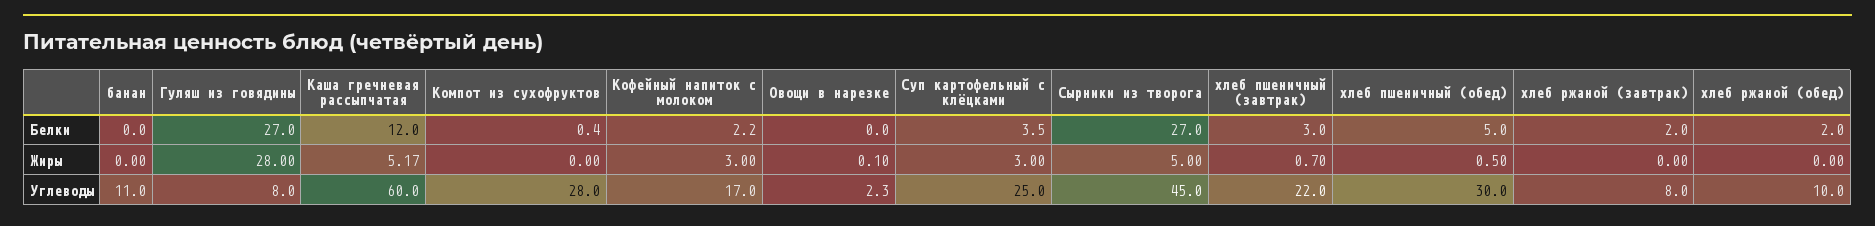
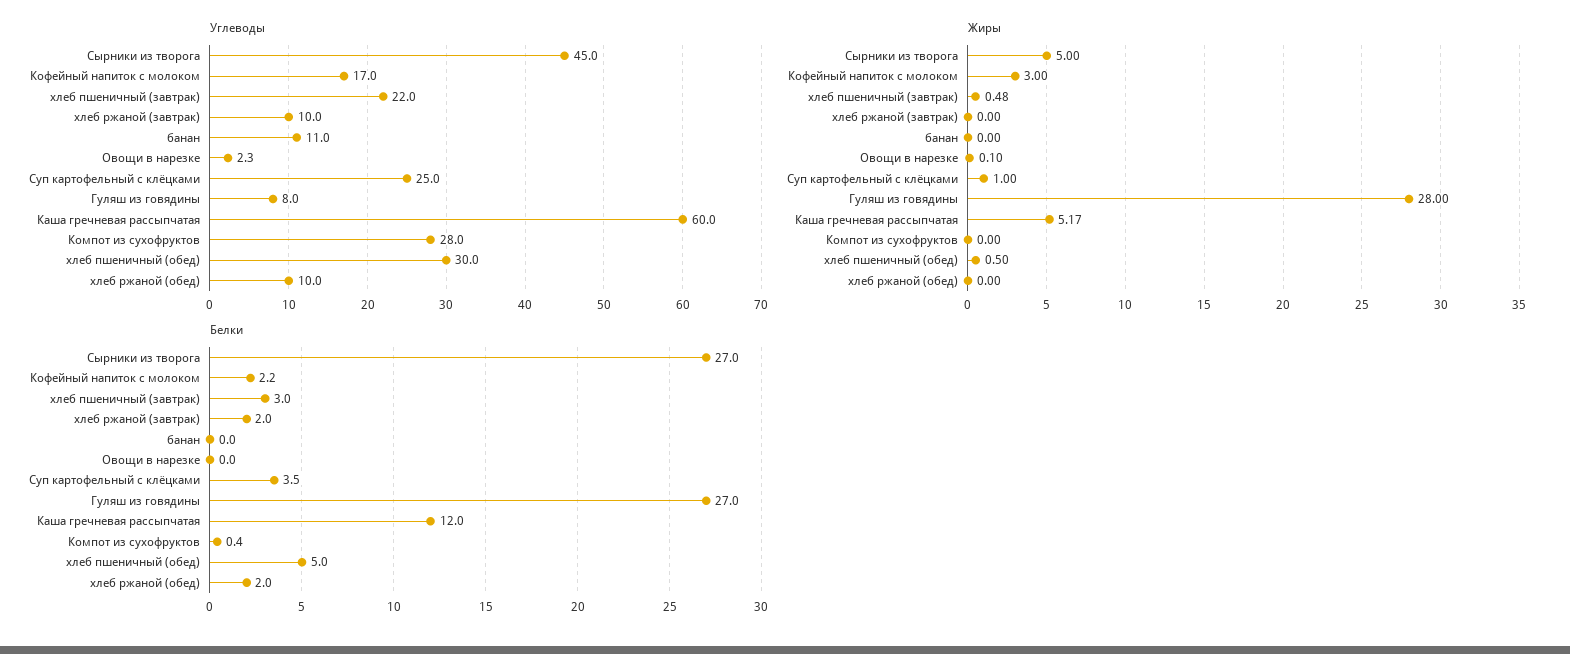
Жиры, Суп картофельный с клёцками: 3 -> 1
Жиры, хлеб пшеничный (завтрак): 0.7 -> 0.48
Углеводы, хлеб ржаной (завтрак): 8 -> 10

